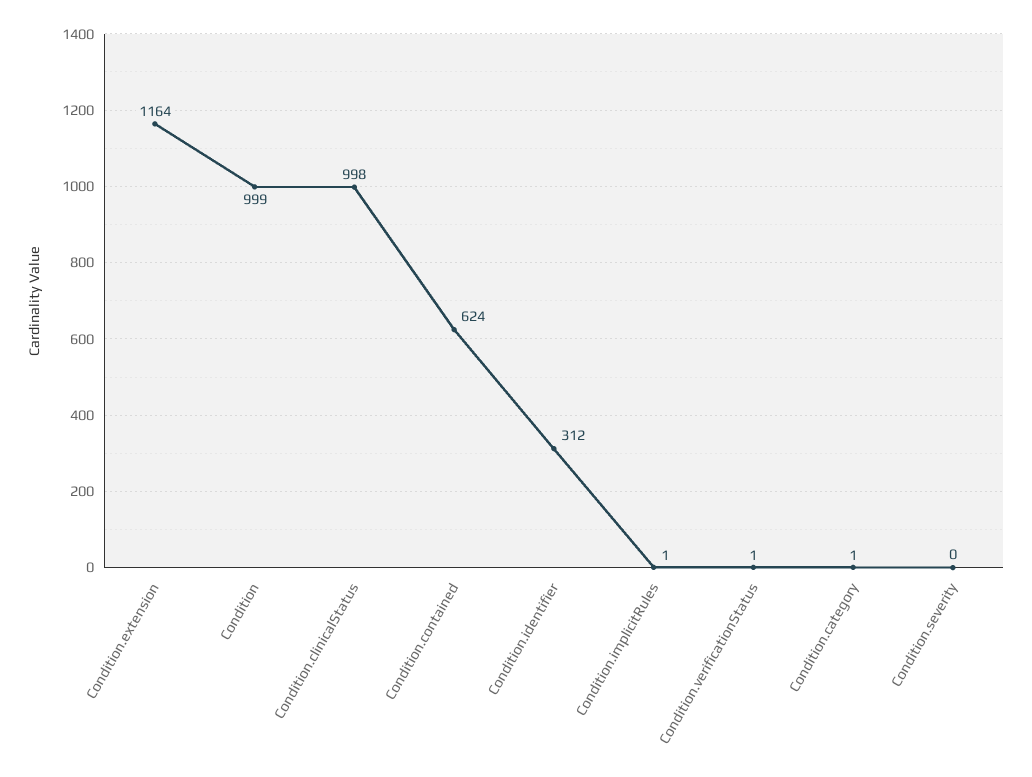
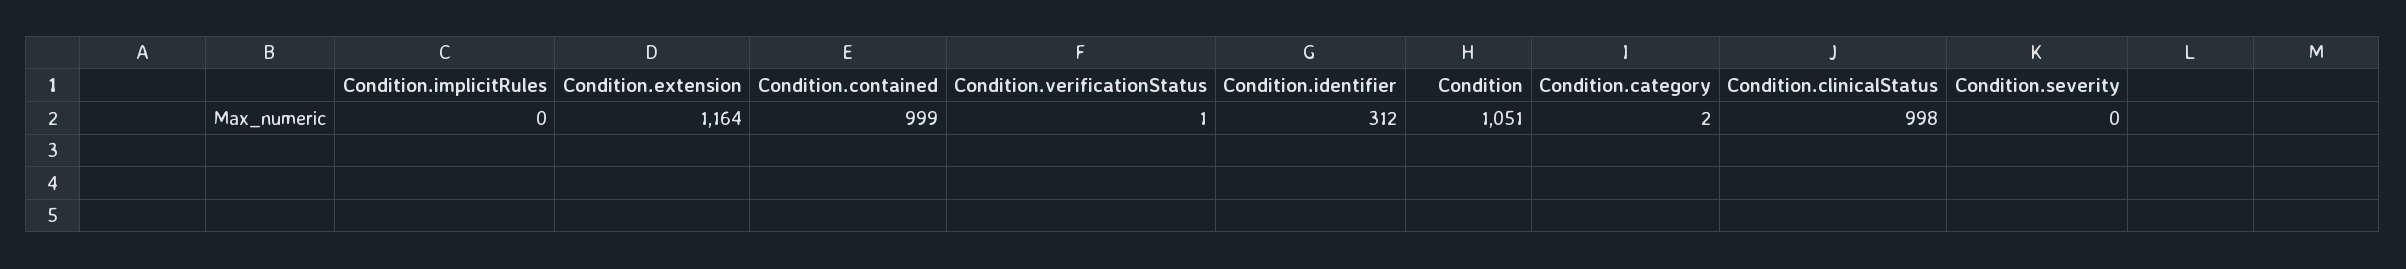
Condition: 999 -> 1051
Condition.contained: 624 -> 999
Condition.implicitRules: 1 -> 0
Condition.category: 1 -> 2

